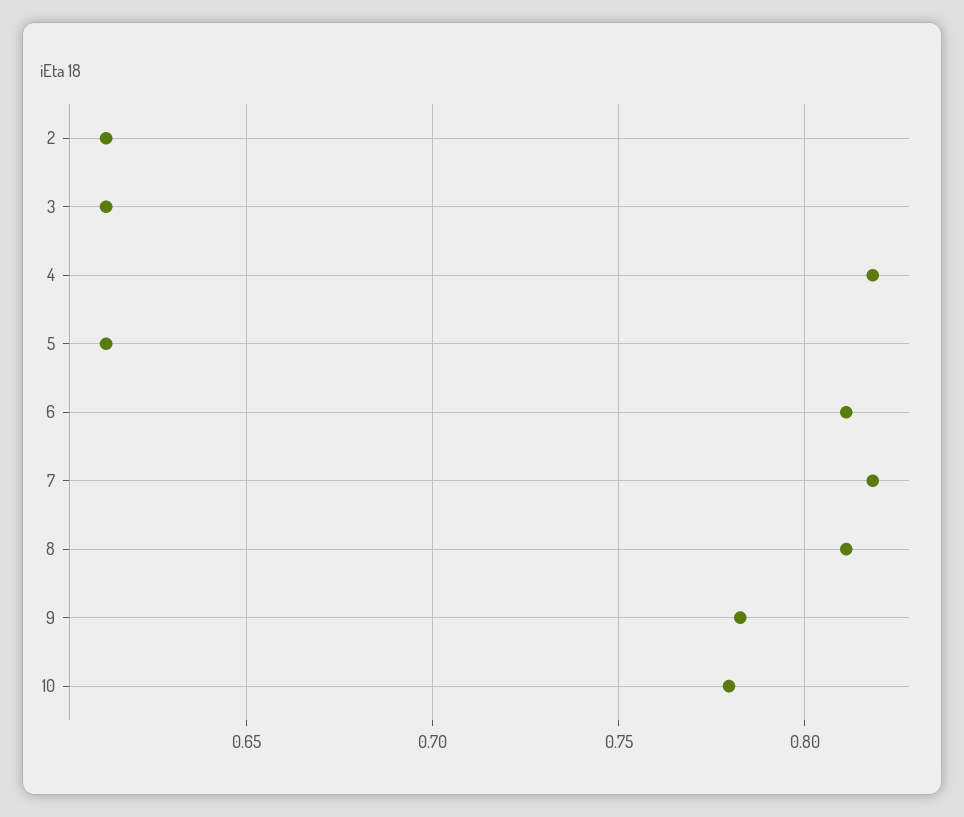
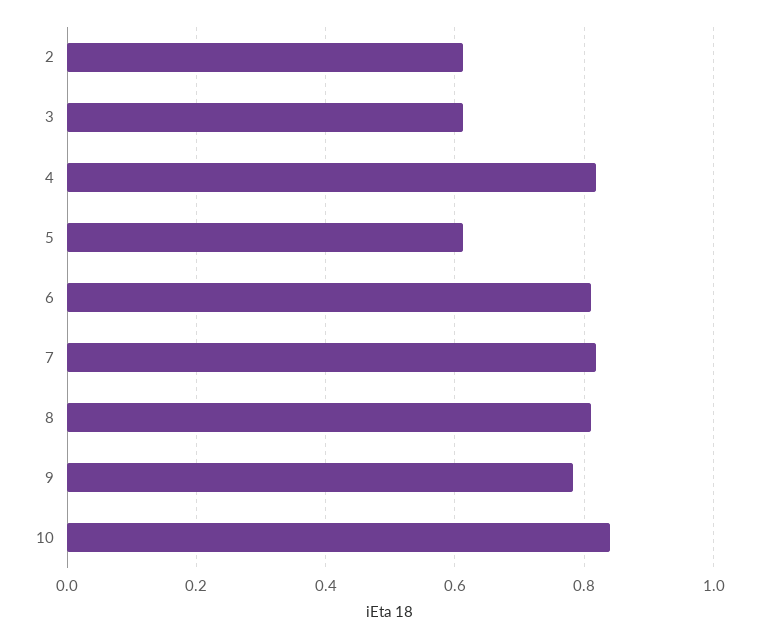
10: 0.78 -> 0.84

